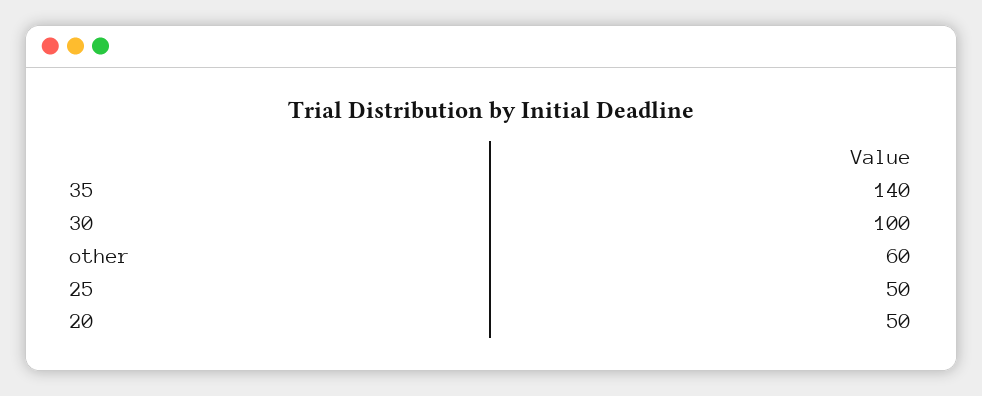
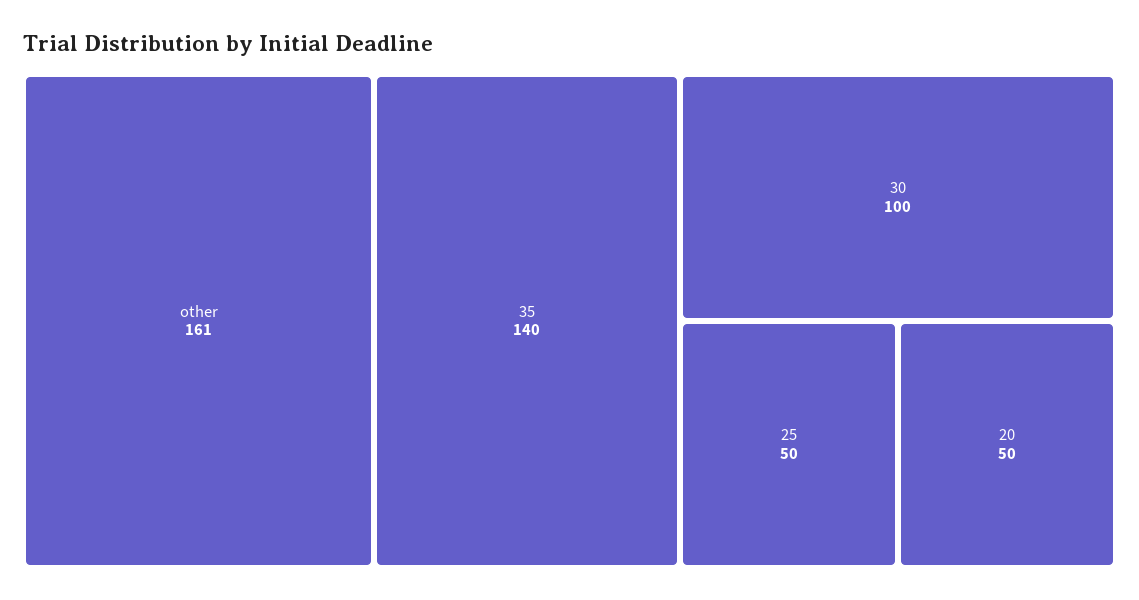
other: 60 -> 161

